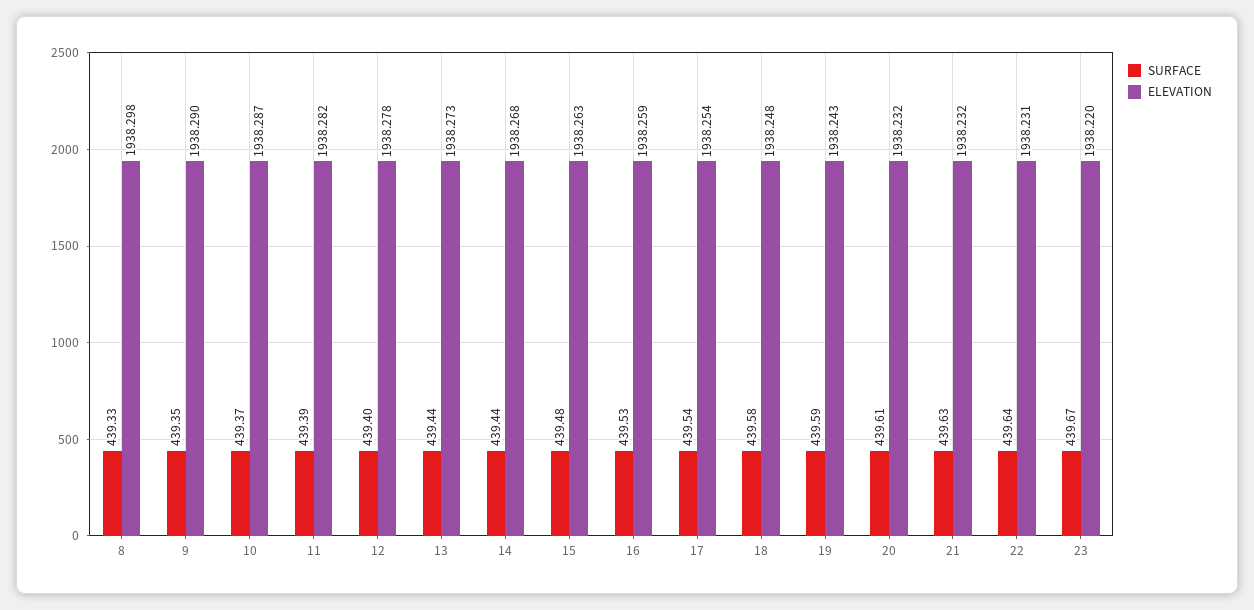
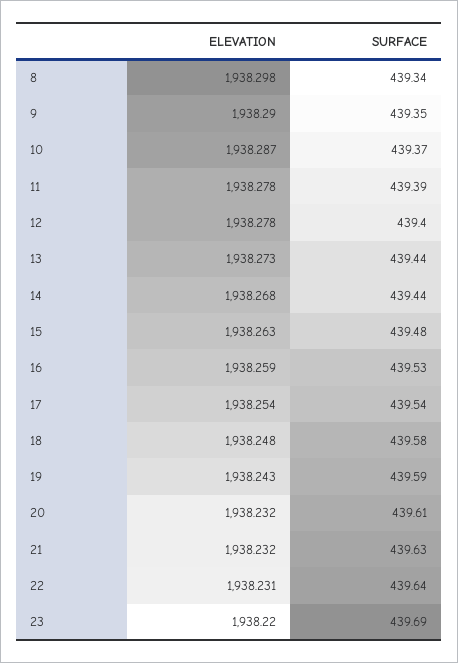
SURFACE, 8: 439.33 -> 439.34
ELEVATION, 11: 1938.282 -> 1938.278
SURFACE, 23: 439.67 -> 439.69

